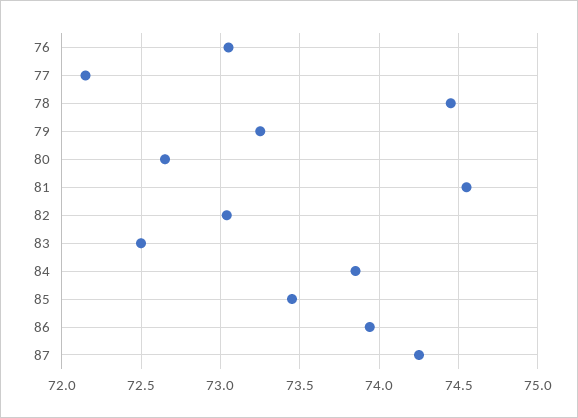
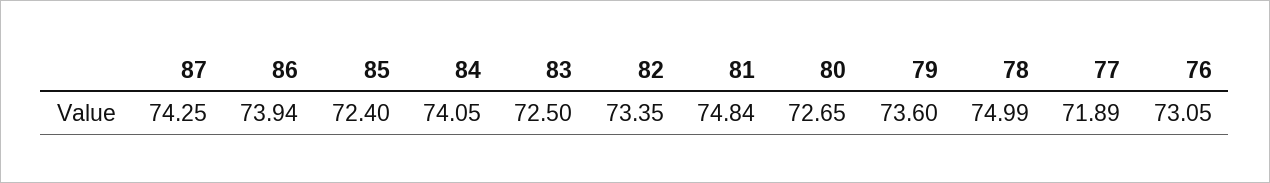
77: 72.15 -> 71.89
78: 74.45 -> 74.99
79: 73.25 -> 73.6
81: 74.55 -> 74.84
82: 73.05 -> 73.35
84: 73.85 -> 74.05
85: 73.45 -> 72.4

